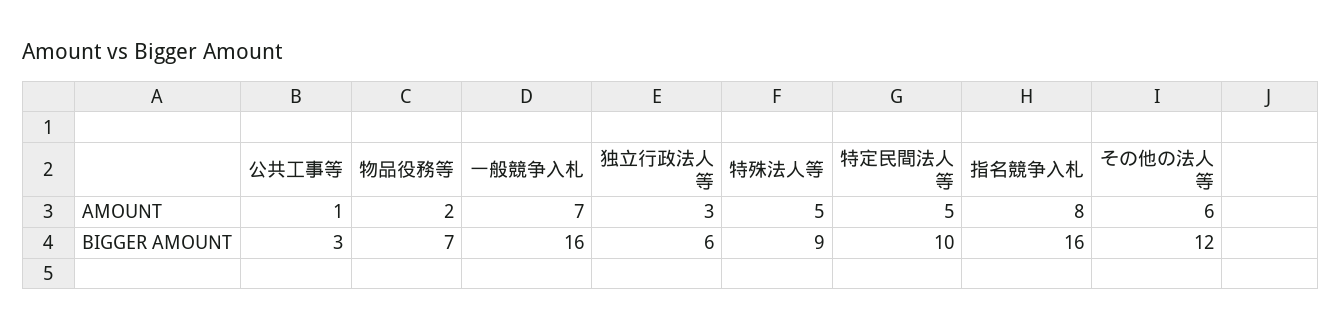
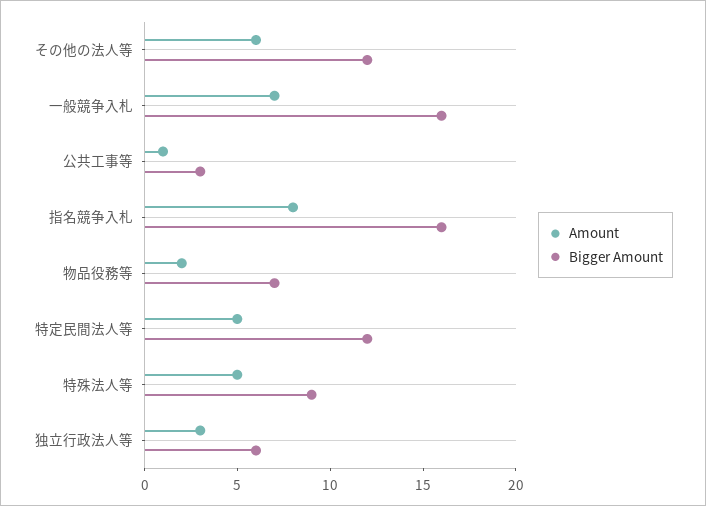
BIGGER AMOUNT, 特定民間法人等: 10 -> 12

